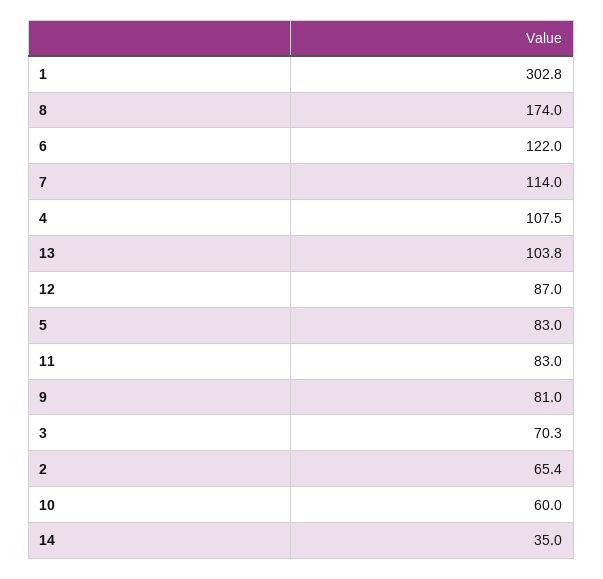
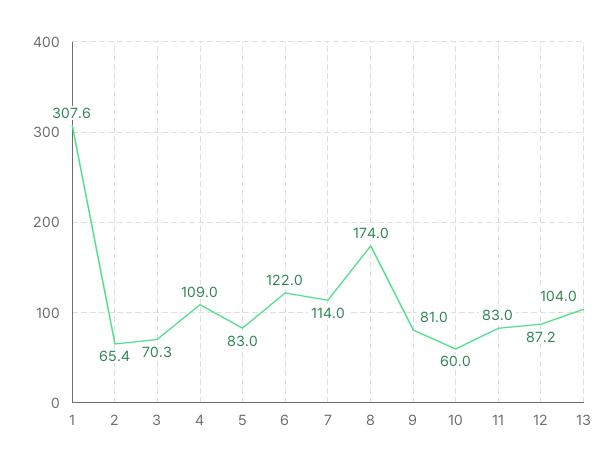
1: 302.8 -> 307.6
4: 107.5 -> 109
13: 103.8 -> 104
12: 87 -> 87.2
14: 35 -> none

